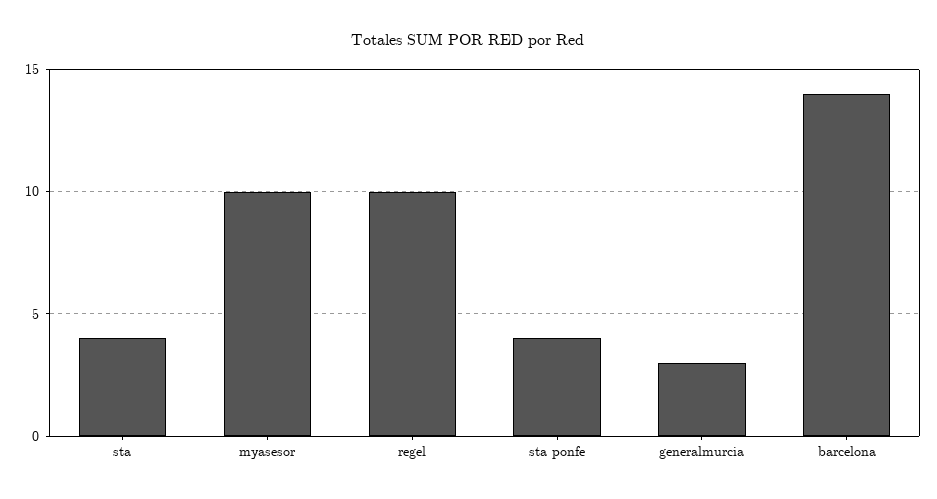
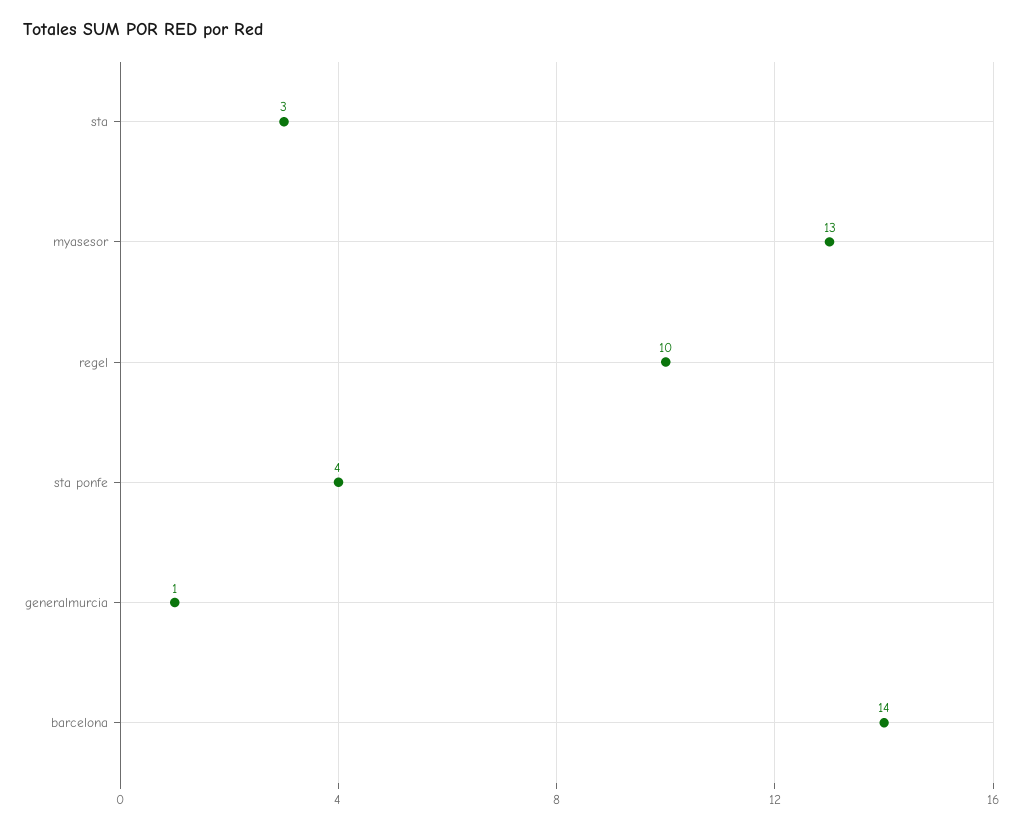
sta: 4 -> 3
myasesor: 10 -> 13
generalmurcia: 3 -> 1

